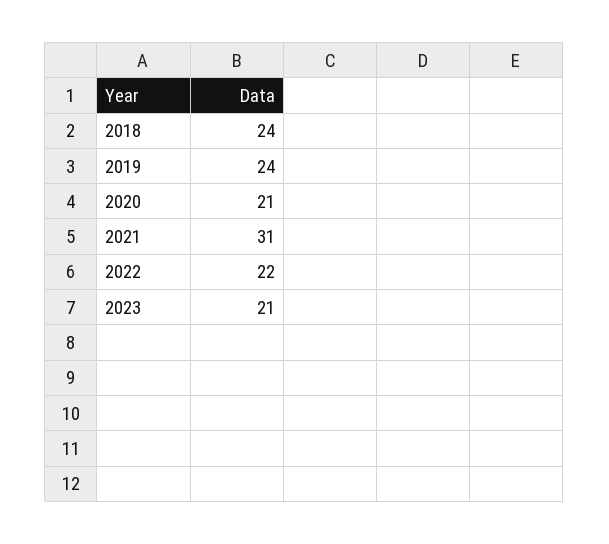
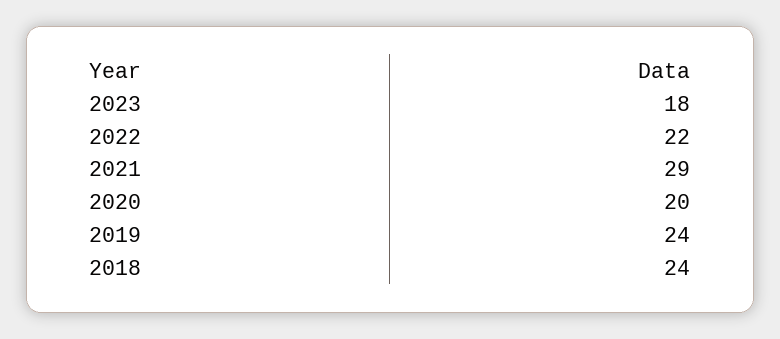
2020: 21 -> 20
2021: 31 -> 29
2023: 21 -> 18

